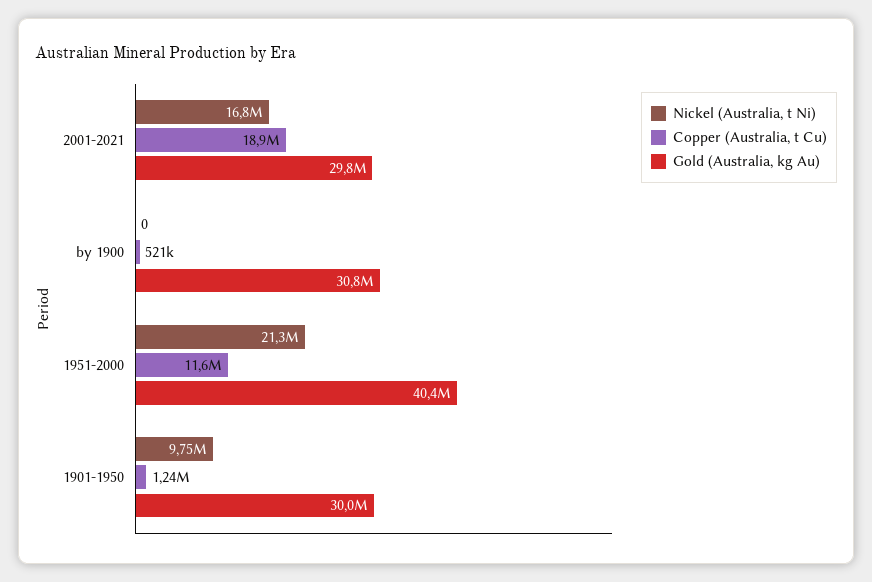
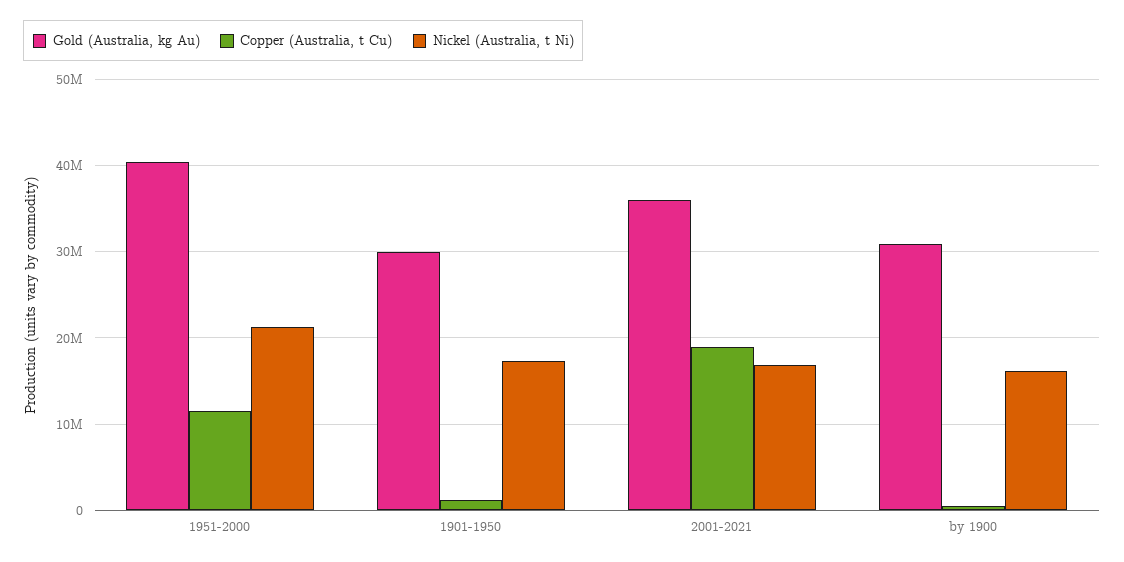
Gold (Australia, kg Au), 2001-2021: 29800000 -> 36000000
Nickel (Australia, t Ni), by 1900: 0 -> 16000000
Nickel (Australia, t Ni), 1901-1950: 9750000 -> 17000000

